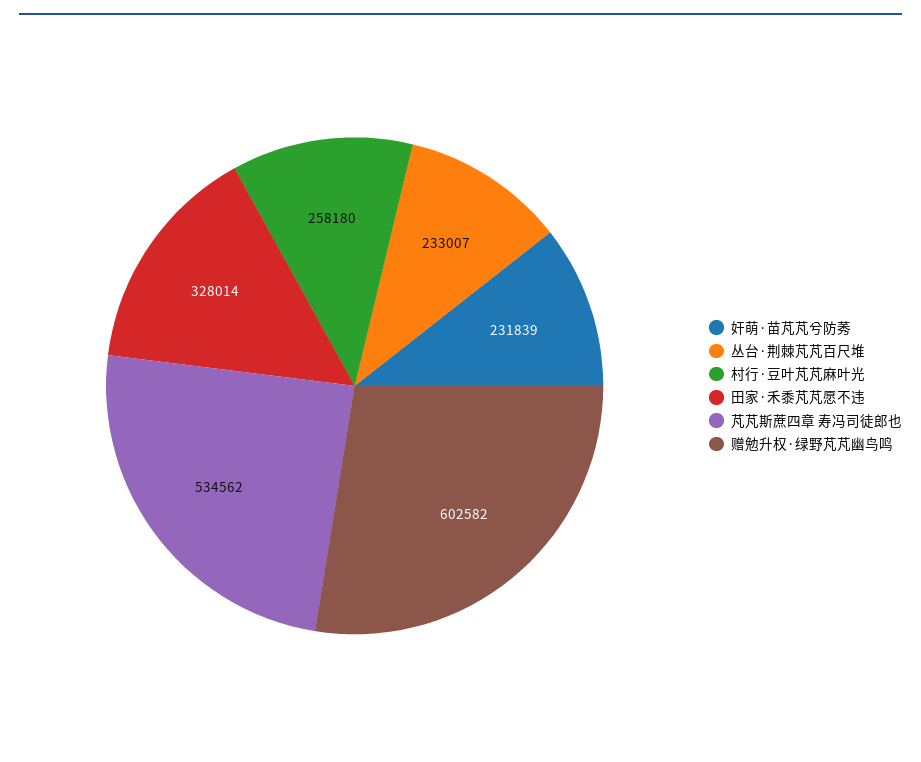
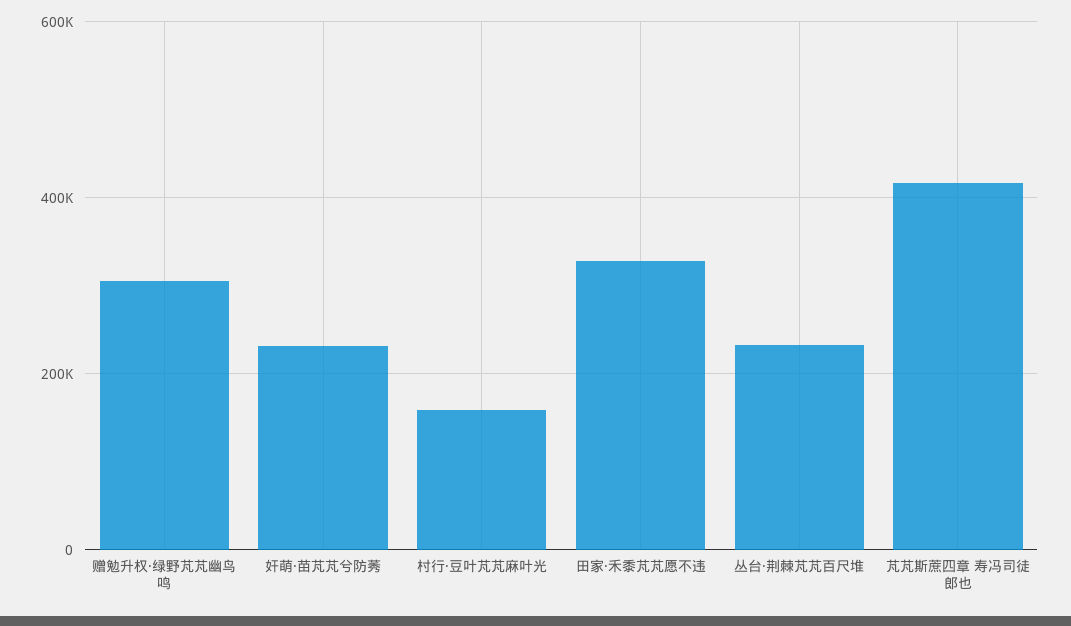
村行·豆叶芃芃麻叶光: 258180 -> 160000
芃芃斯蔗四章 寿冯司徒郎也: 534562 -> 420000
赠勉升权·绿野芃芃幽鸟鸣: 602582 -> 300000

